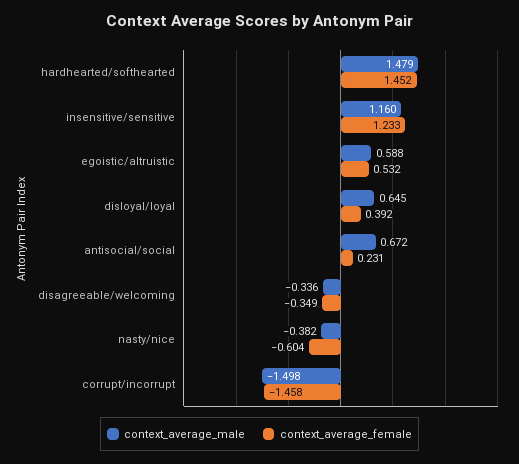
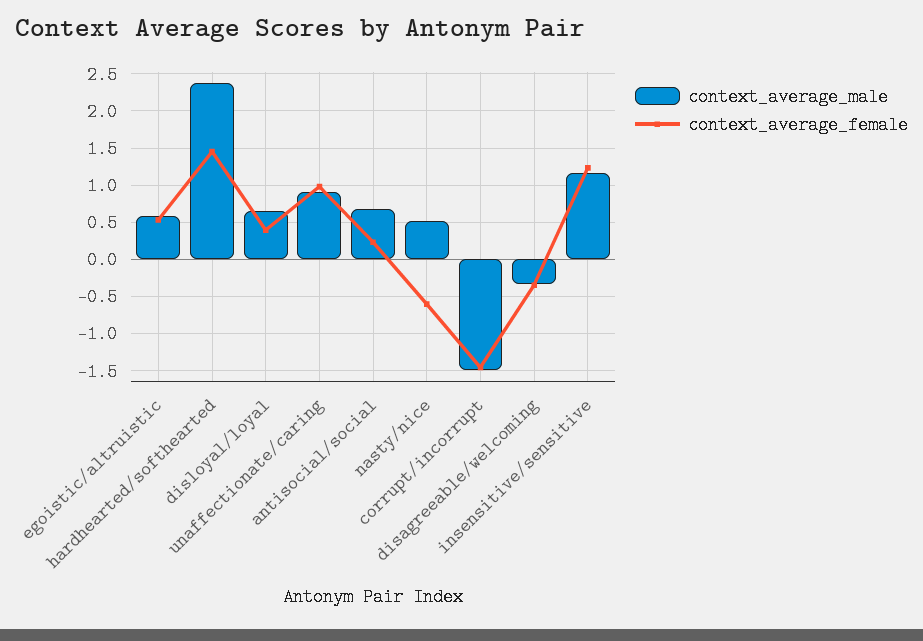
context_average_male, hardhearted/softhearted: 1.479 -> 2.4
context_average_male, nasty/nice: -0.382 -> 0.5
context_average_male, unaffectionate/caring: none -> 0.9
context_average_female, unaffectionate/caring: none -> 1

